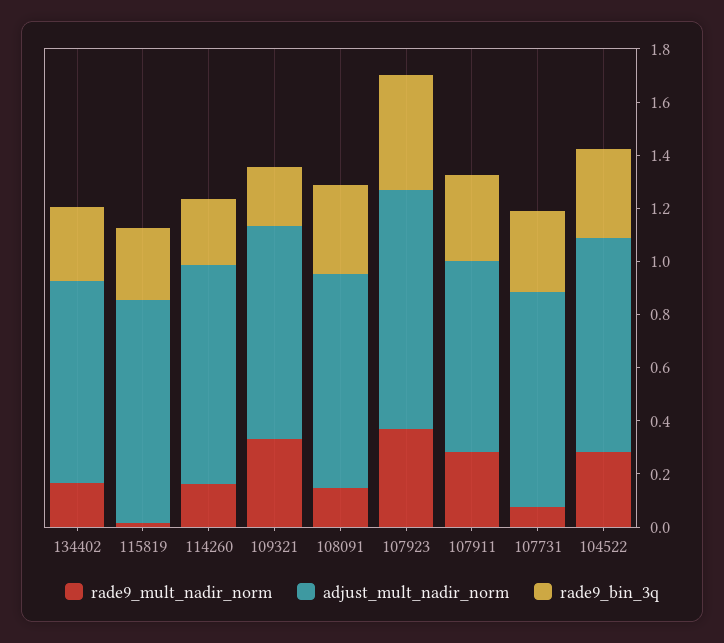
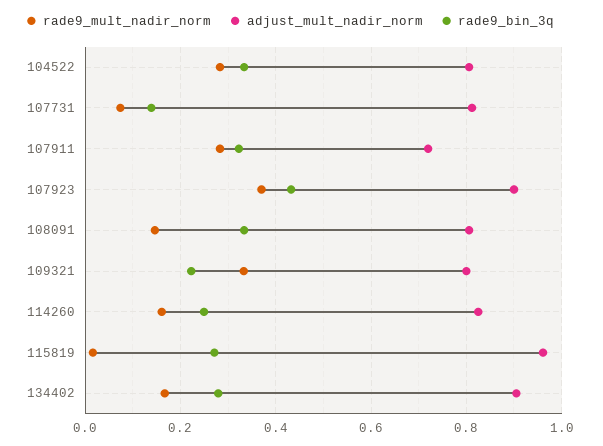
adjust_mult_nadir_norm, 134402: 0.75 -> 0.9
adjust_mult_nadir_norm, 115819: 0.85 -> 0.96
rade9_bin_3q, 107731: 0.3 -> 0.14

